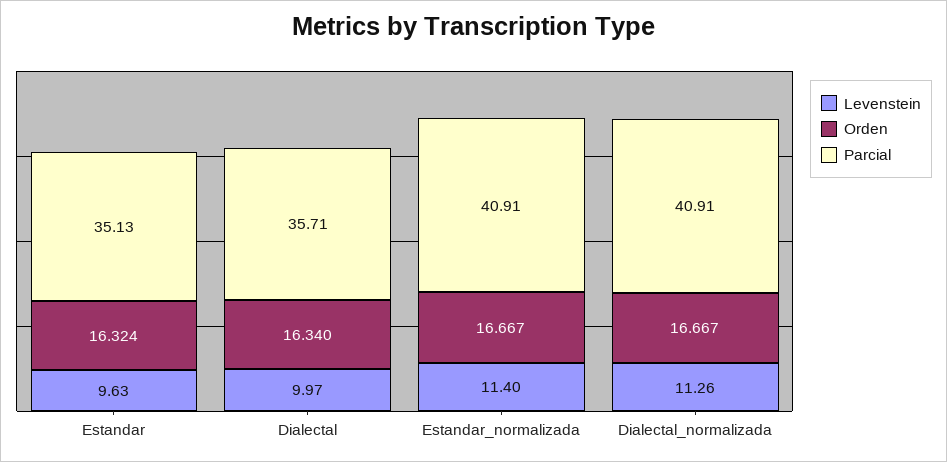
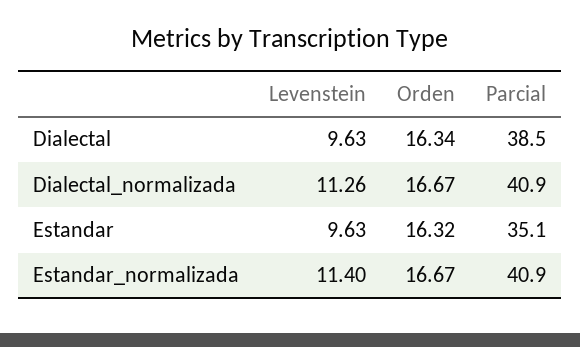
Levenstein, Dialectal: 9.97 -> 9.63
Parcial, Dialectal: 35.71 -> 38.5

